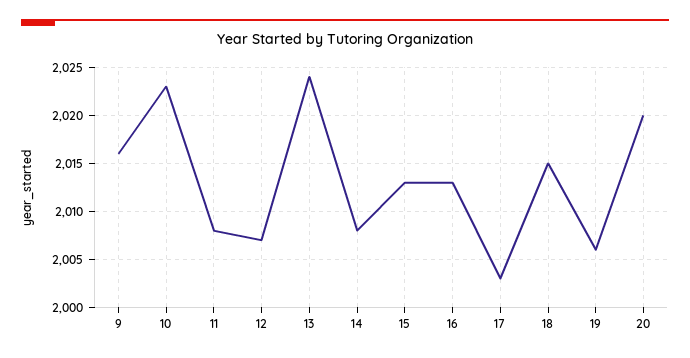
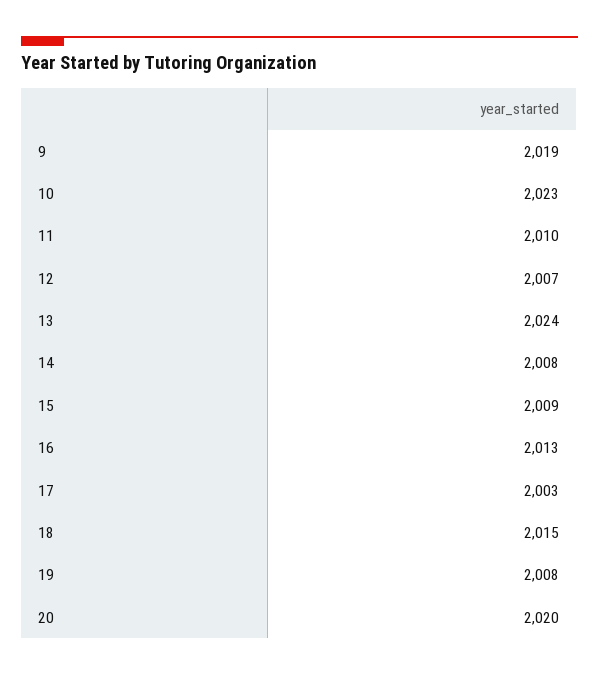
9: 2016 -> 2019
11: 2008 -> 2010
15: 2013 -> 2009
19: 2006 -> 2008

